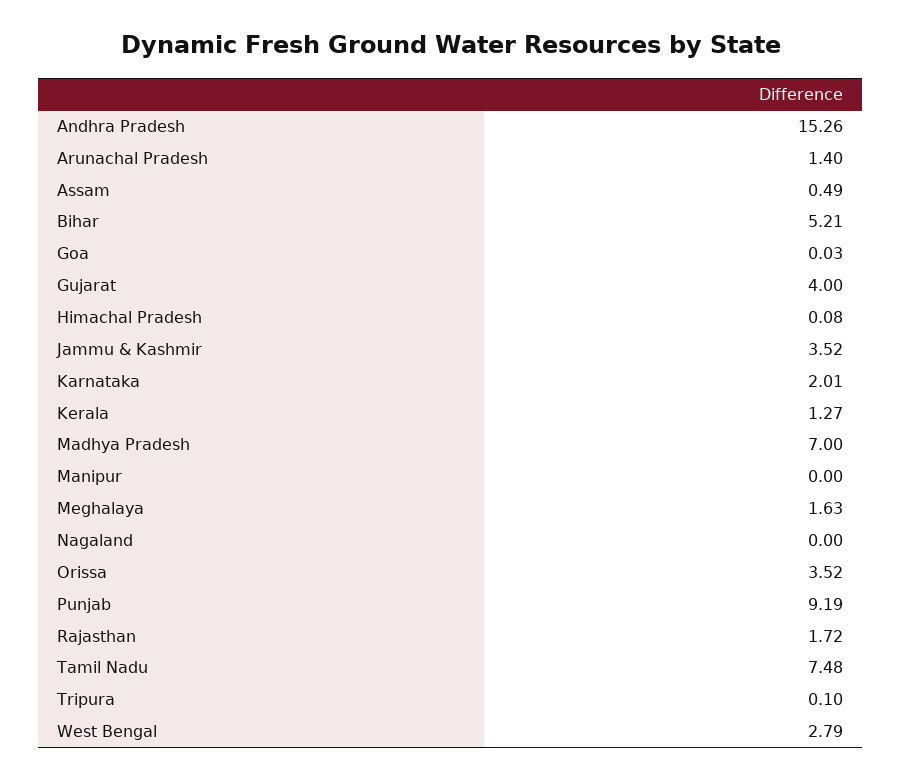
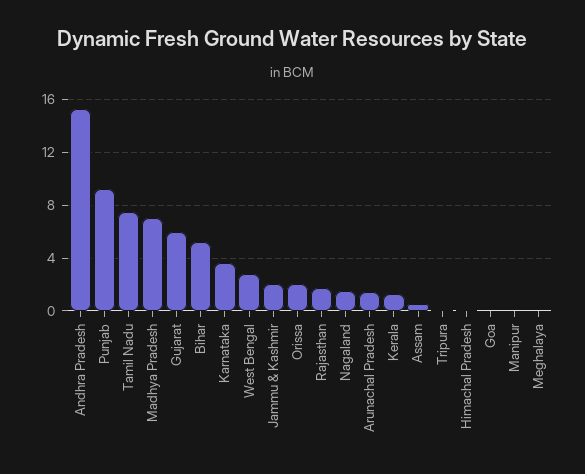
Gujarat: 4 -> 6
Jammu & Kashmir: 3.52 -> 2
Karnataka: 2.01 -> 3.5
Meghalaya: 1.63 -> 0
Nagaland: 0 -> 1.5
Orissa: 3.52 -> 2

